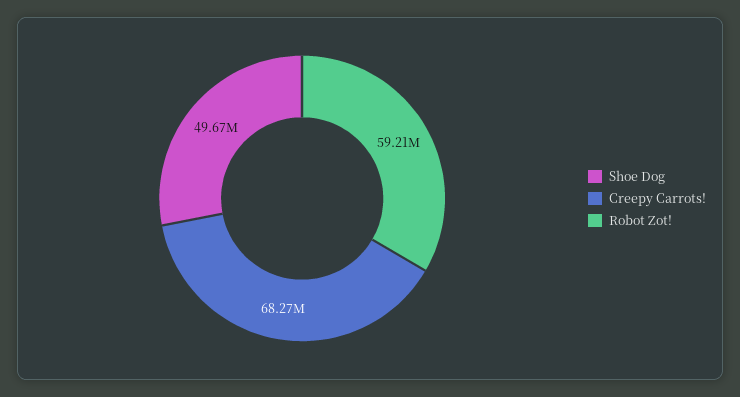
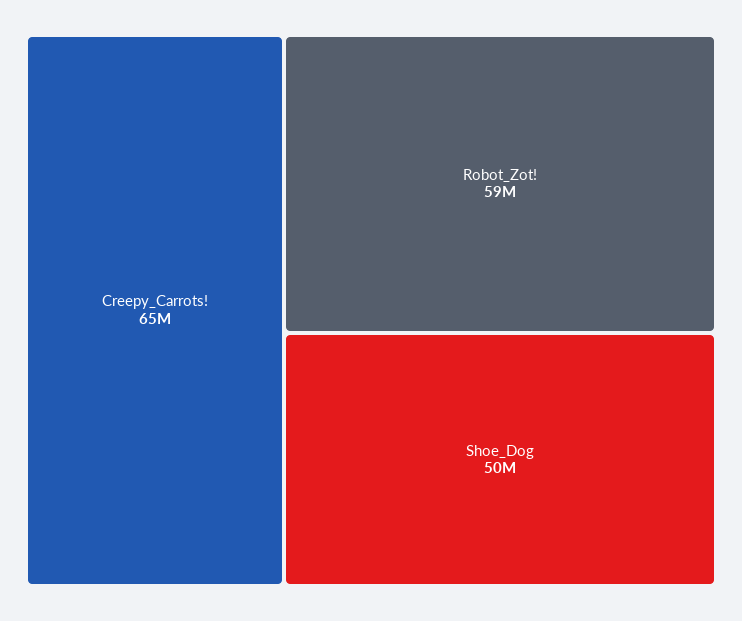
Creepy Carrots!: 68270000 -> 65000000

